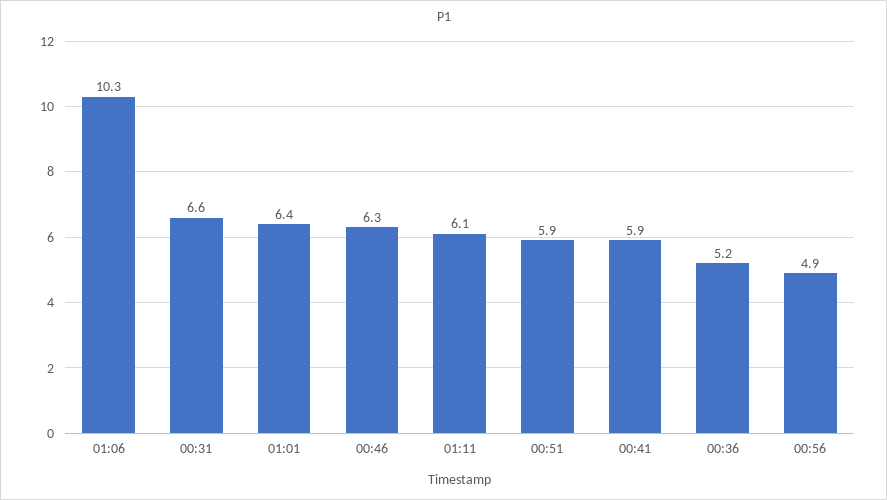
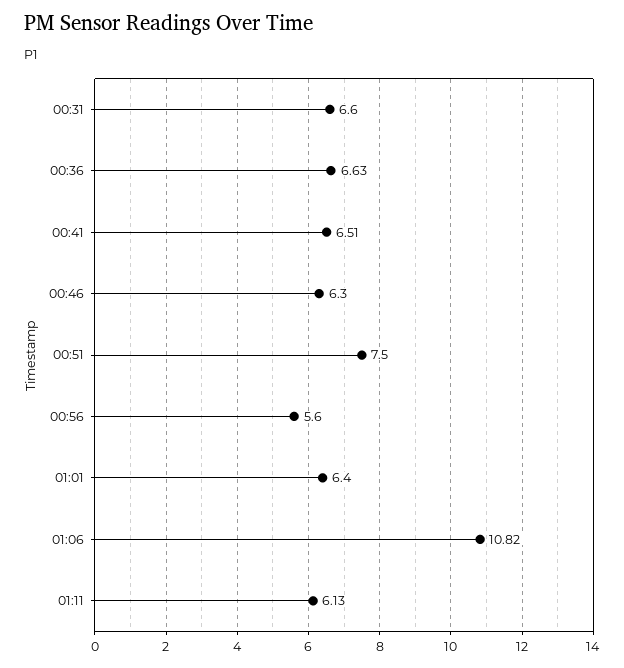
01:06: 10.3 -> 10.82
00:51: 5.9 -> 7.5
00:41: 5.9 -> 6.51
00:36: 5.2 -> 6.63
00:56: 4.9 -> 5.6

